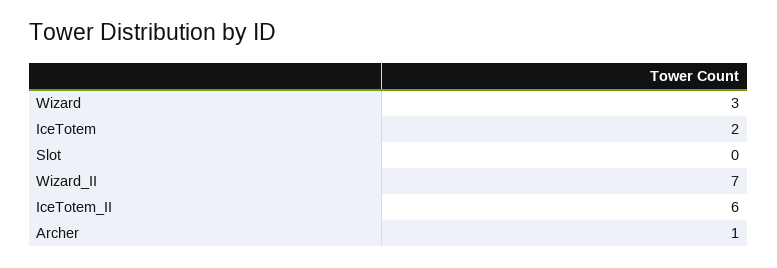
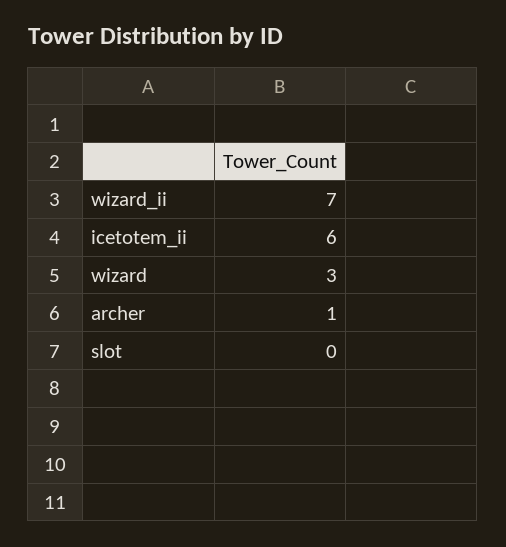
IceTotem: 2 -> none

